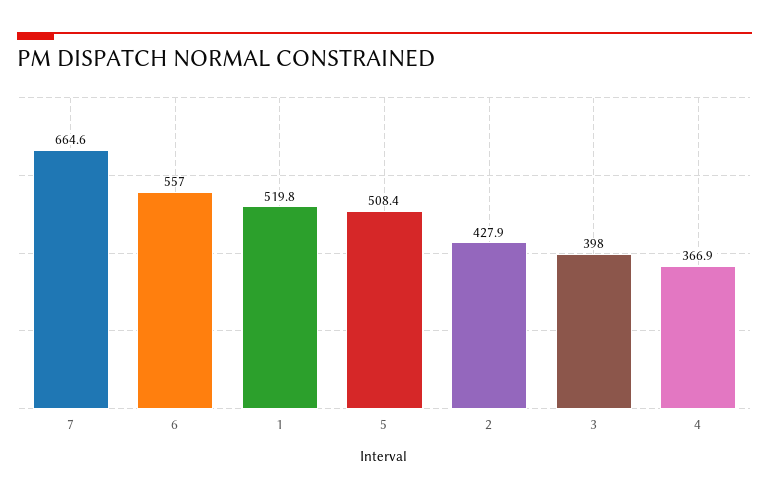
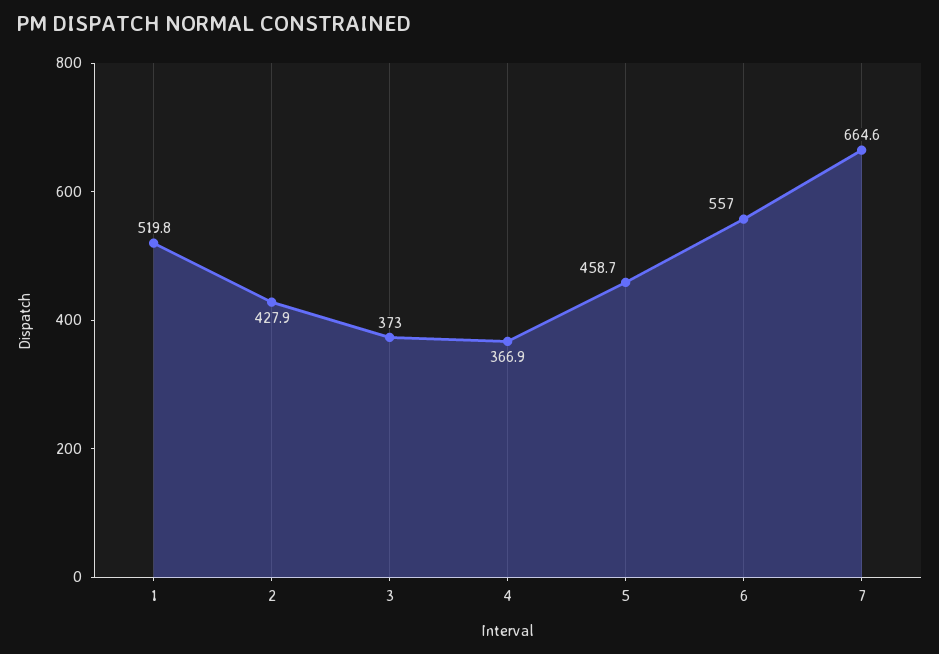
5: 508.4 -> 458.7
3: 398 -> 373

